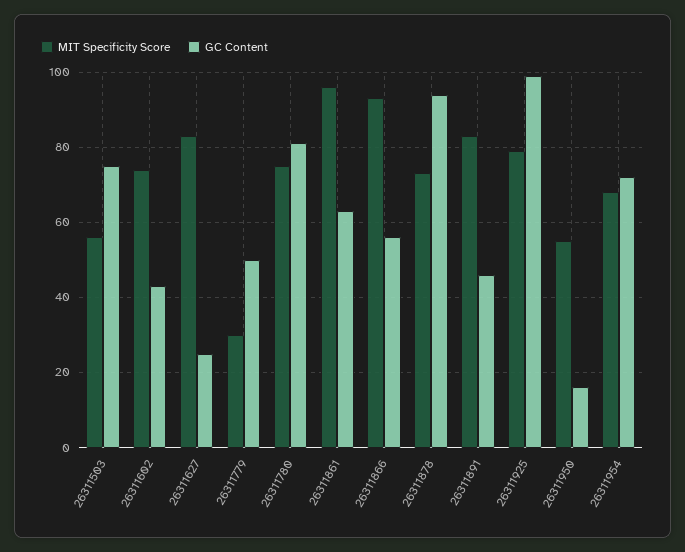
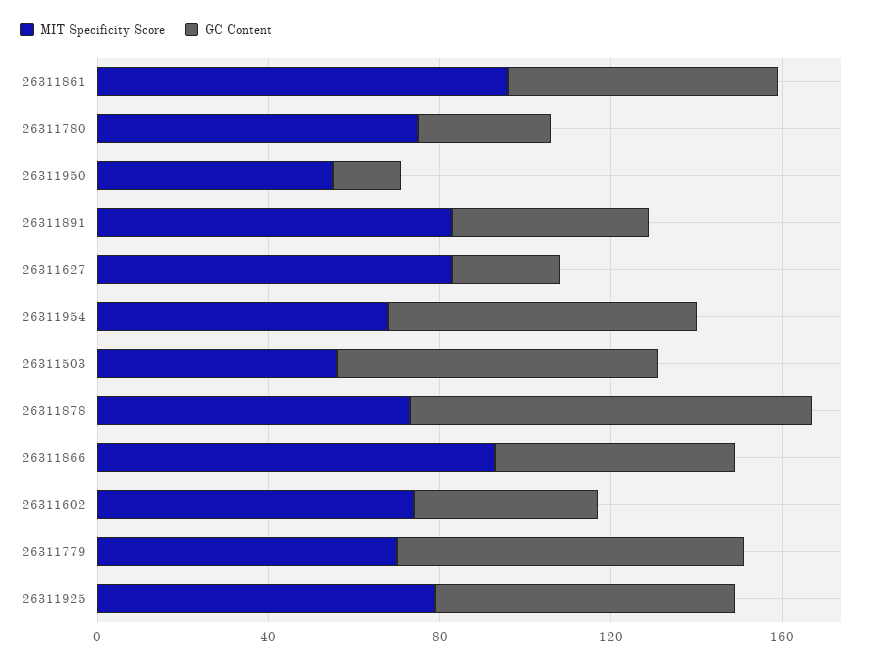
MIT Specificity Score, 26311779: 30 -> 70
GC Content, 26311779: 50 -> 80
GC Content, 26311780: 80 -> 30
GC Content, 26311925: 100 -> 70

